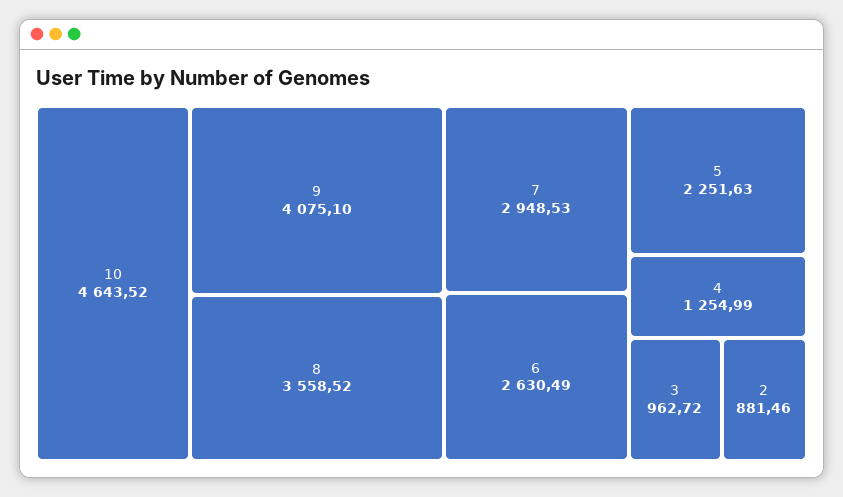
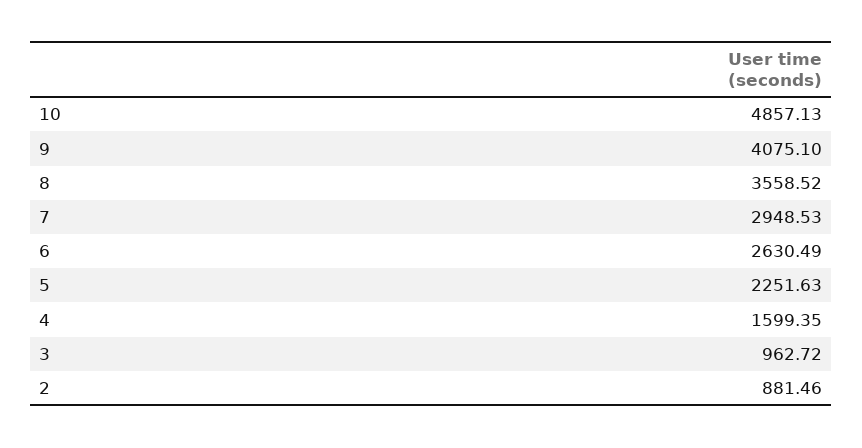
10: 4643.52 -> 4857.13
4: 1254.99 -> 1599.35

